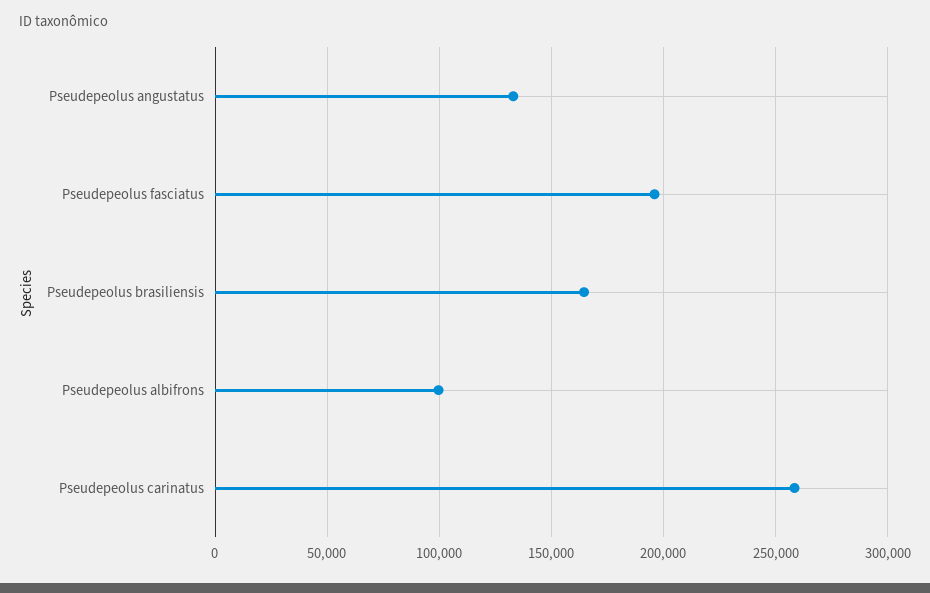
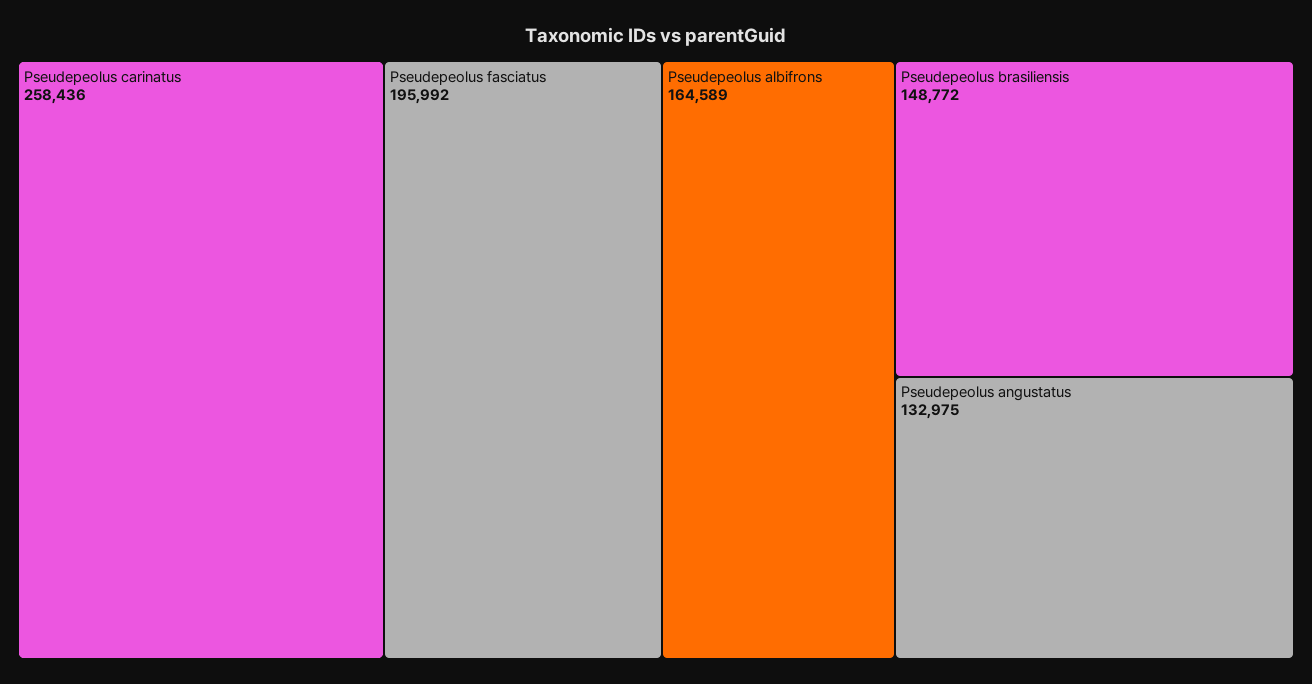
Pseudepeolus brasiliensis: 165000 -> 148772
Pseudepeolus albifrons: 100000 -> 164589

